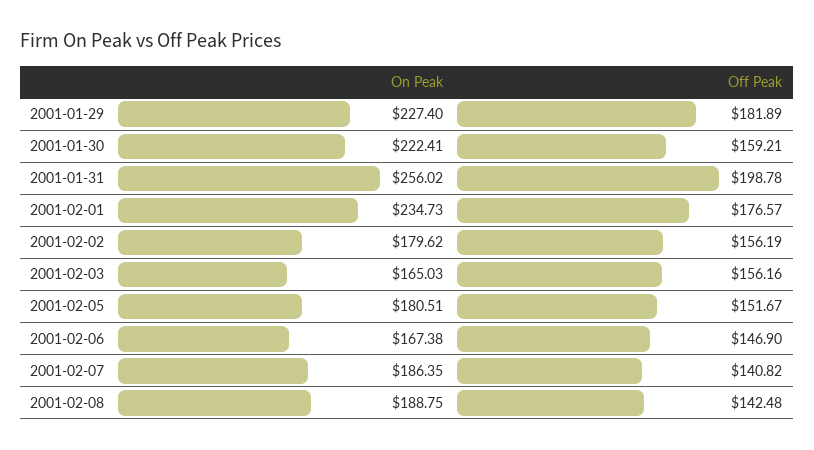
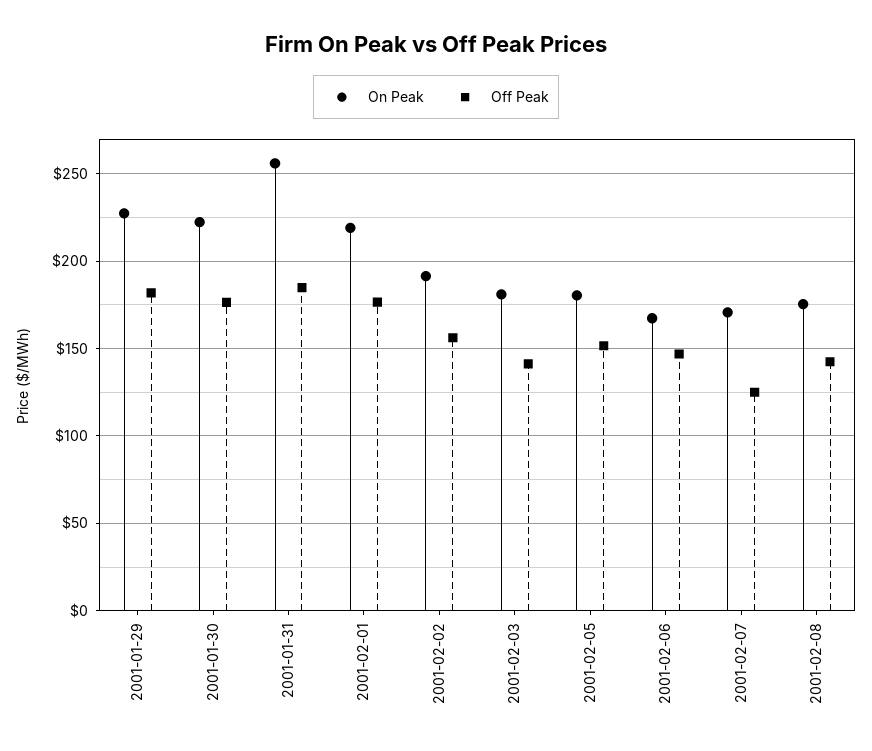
Off Peak, 2001-01-30: 159.21 -> 175
Off Peak, 2001-01-31: 198.78 -> 185
On Peak, 2001-02-01: 234.73 -> 220
On Peak, 2001-02-02: 179.62 -> 190
On Peak, 2001-02-03: 165.03 -> 180
Off Peak, 2001-02-03: 156.16 -> 140
On Peak, 2001-02-07: 186.35 -> 170
Off Peak, 2001-02-07: 140.82 -> 125
On Peak, 2001-02-08: 188.75 -> 175

